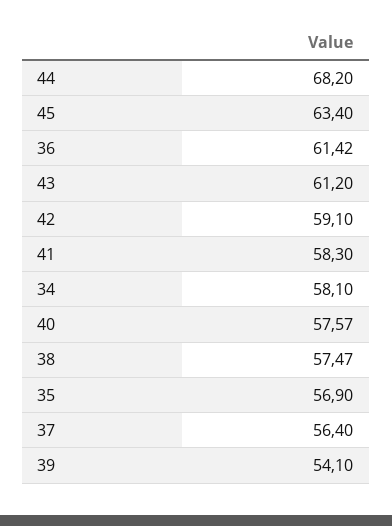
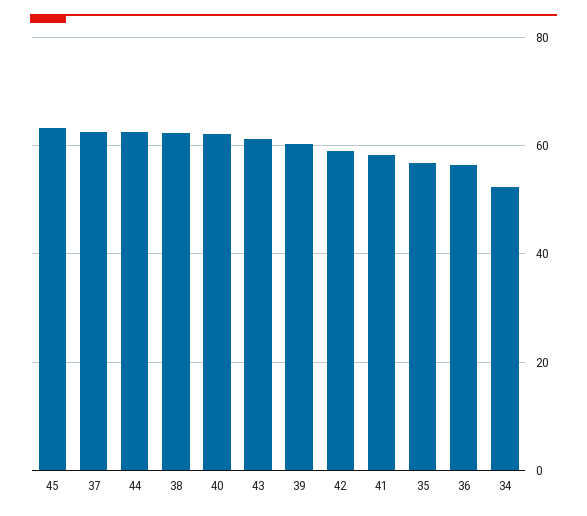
44: 68.2 -> 62
36: 61.42 -> 56
34: 58.1 -> 52
40: 57.57 -> 62
38: 57.47 -> 62
37: 56.4 -> 62
39: 54.1 -> 60

